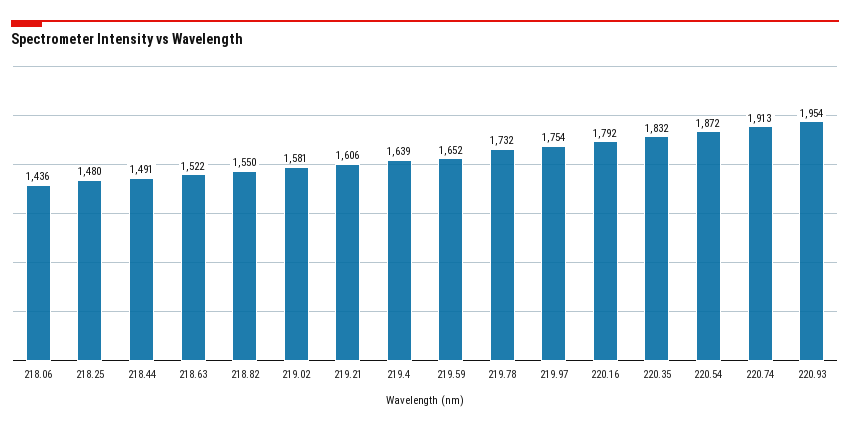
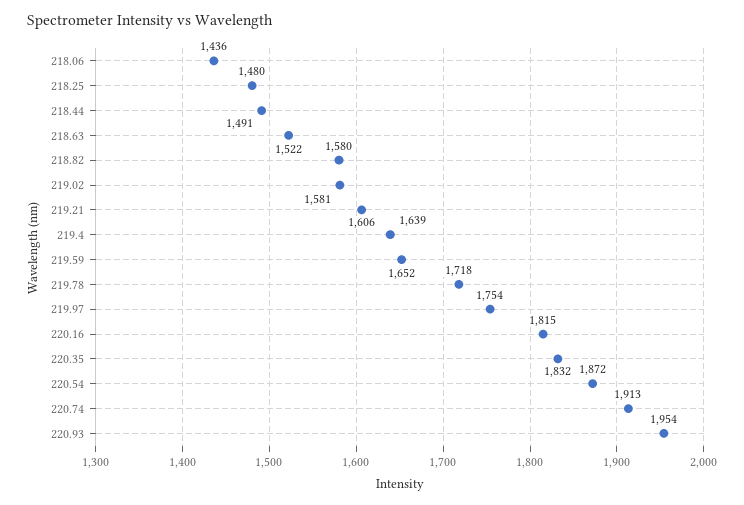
218.82: 1550 -> 1580
219.78: 1732 -> 1718
220.16: 1792 -> 1815

